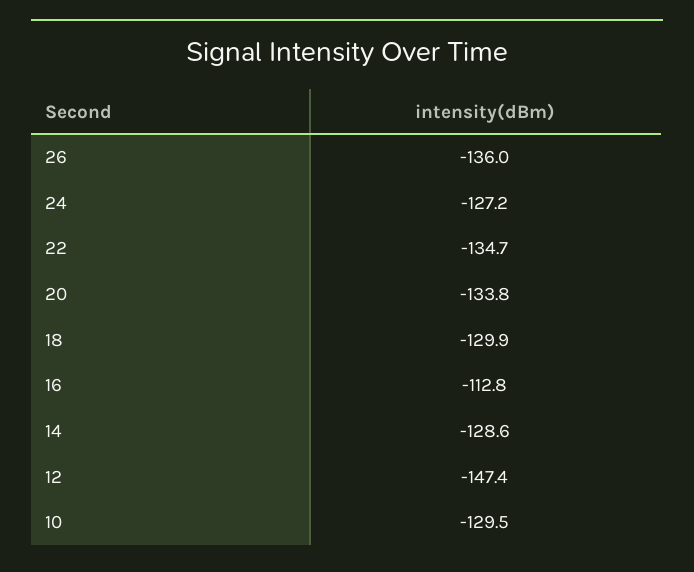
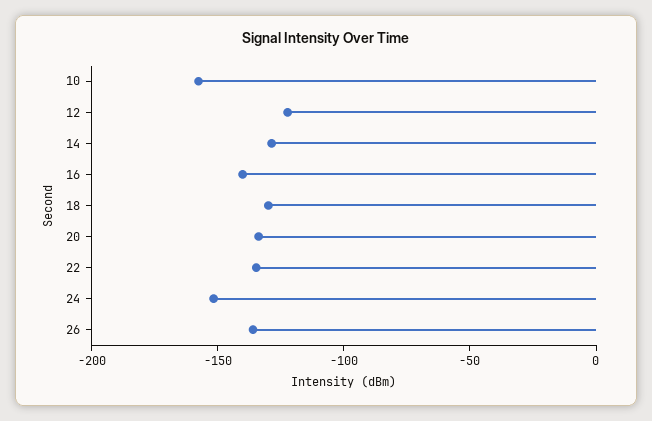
24: -127.2 -> -150
16: -112.8 -> -140
12: -147.4 -> -120
10: -129.5 -> -160

